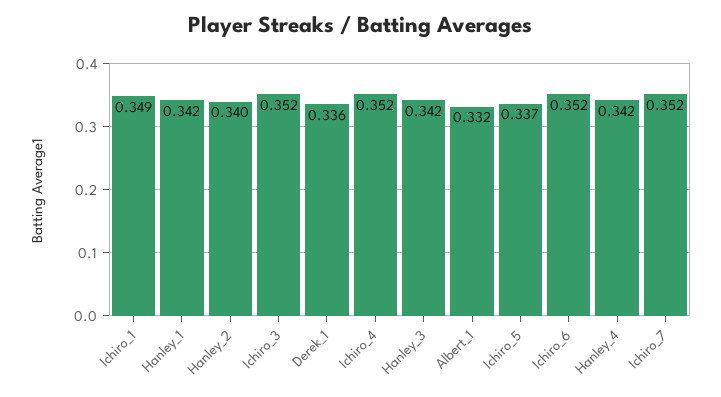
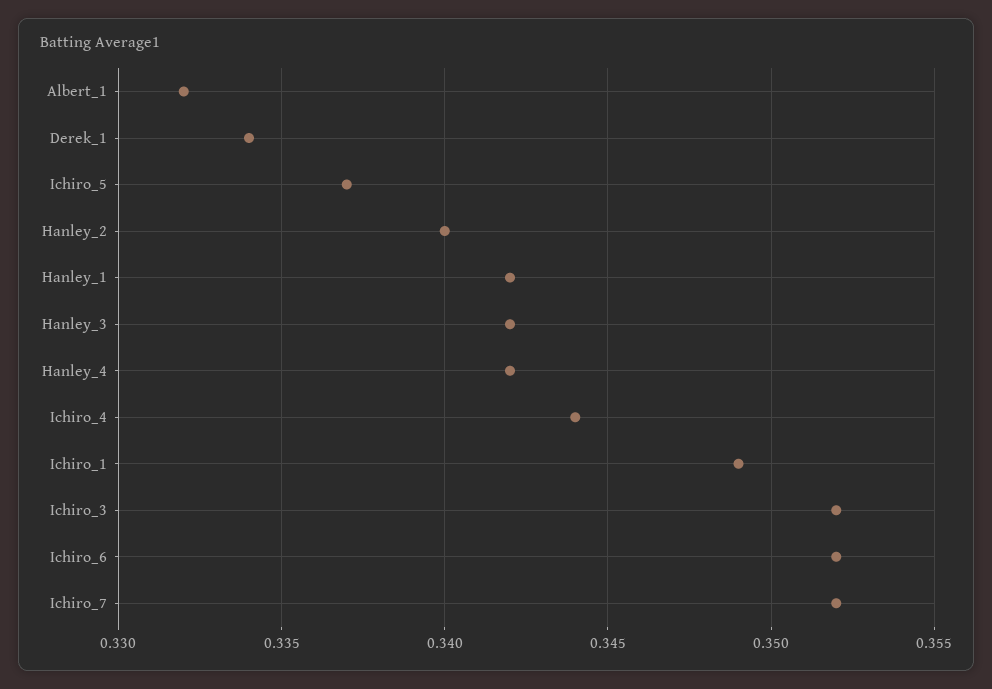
Derek_1: 0.336 -> 0.334
Ichiro_4: 0.352 -> 0.344

